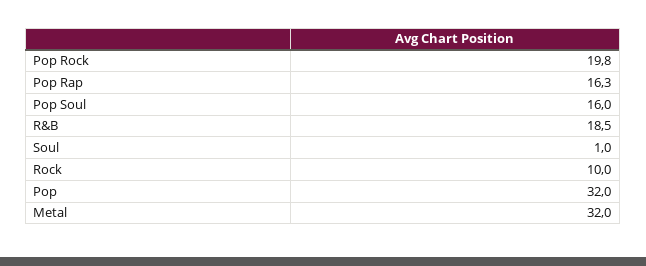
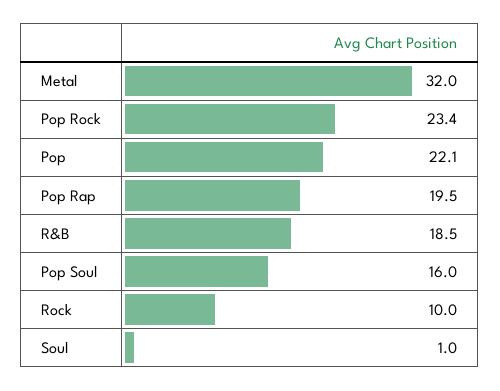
Pop Rock: 19.8 -> 23.4
Pop Rap: 16.3 -> 19.5
Pop: 32 -> 22.1

